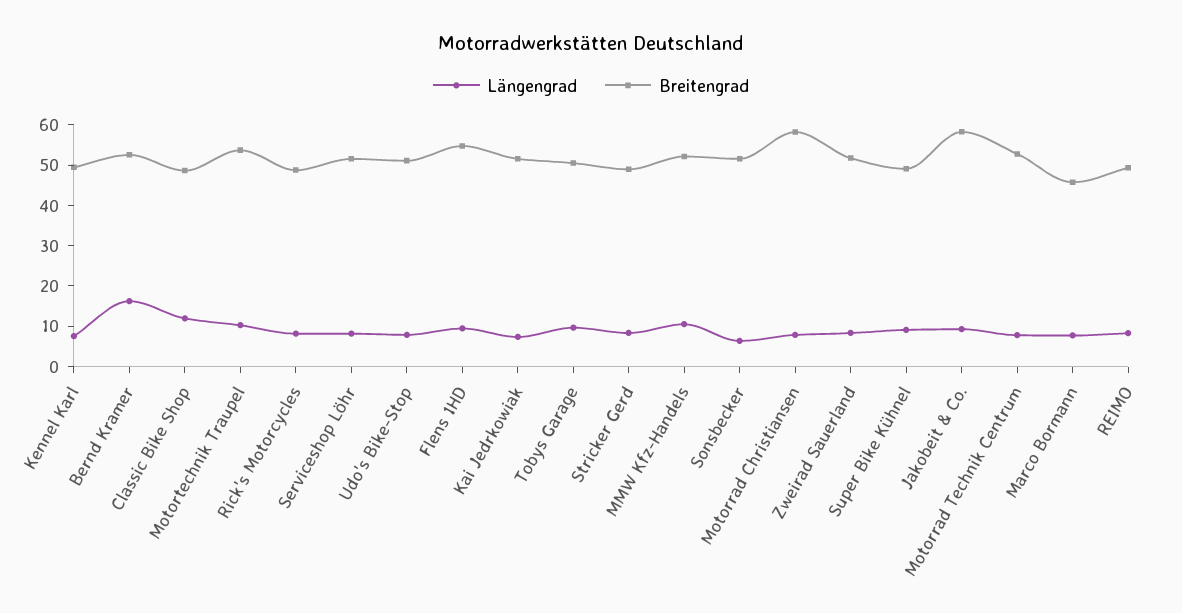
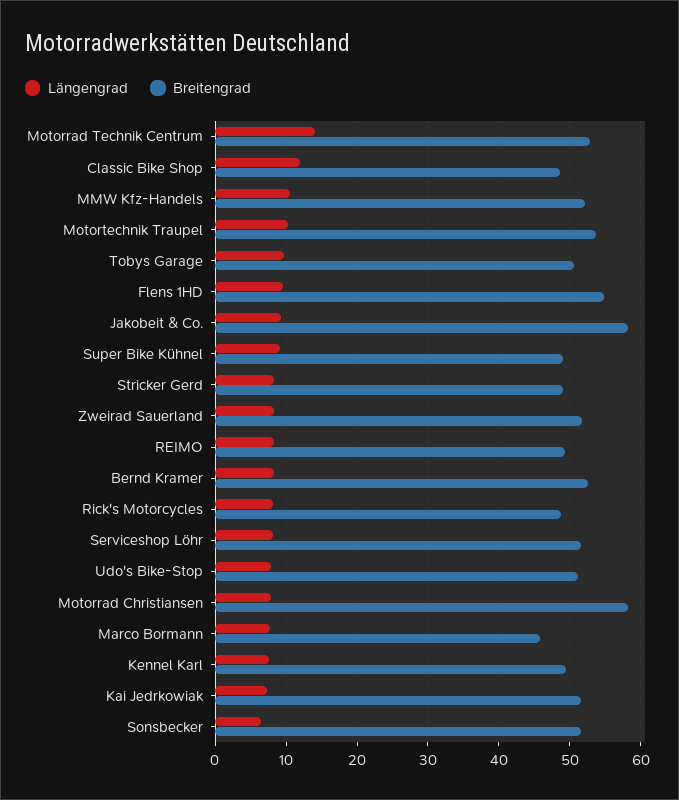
Längengrad, Bernd Kramer: 16 -> 8
Längengrad, Motorrad Technik Centrum: 8 -> 14

